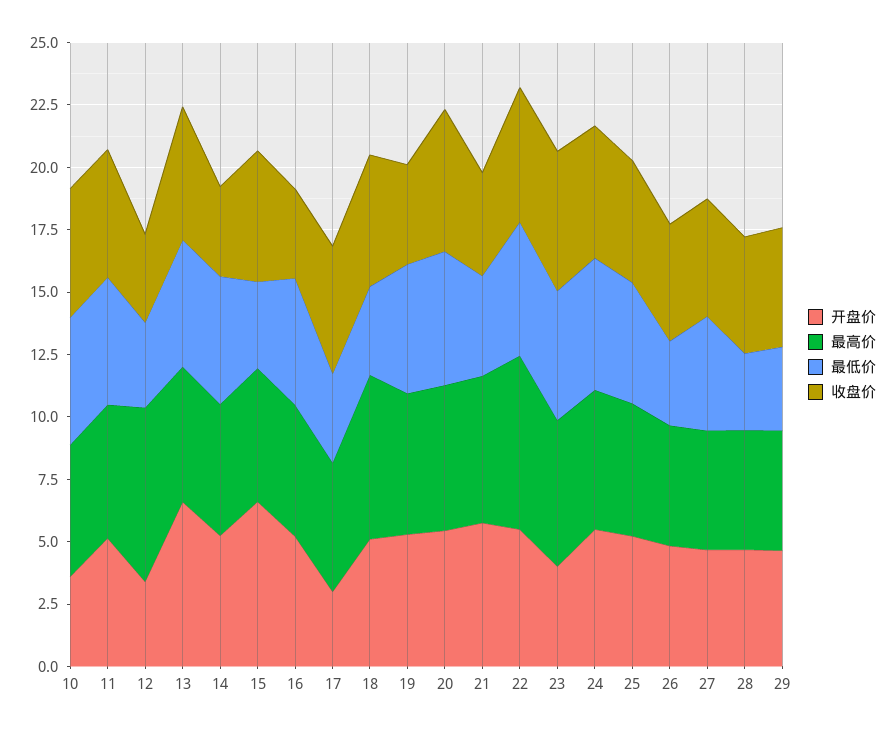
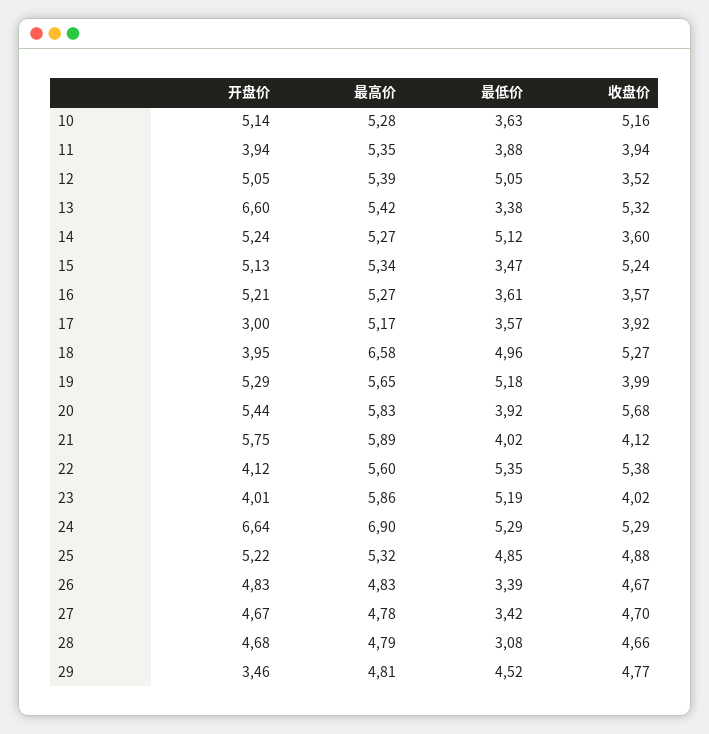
开盘价, 10: 3.5 -> 5.14
最低价, 10: 5 -> 3.63
开盘价, 11: 5 -> 3.94
最低价, 11: 5 -> 3.88
收盘价, 11: 5 -> 3.94
开盘价, 12: 3.5 -> 5.05
最高价, 12: 7 -> 5.39
最低价, 12: 3.5 -> 5.05
最低价, 13: 5 -> 3.38
开盘价, 15: 6.5 -> 5.13
最低价, 16: 5 -> 3.61
收盘价, 17: 5 -> 3.92
开盘价, 18: 5 -> 3.95
最低价, 18: 3.5 -> 4.96
最低价, 20: 5.5 -> 3.92
开盘价, 22: 5.5 -> 4.12
最高价, 22: 7 -> 5.6
收盘价, 23: 5.5 -> 4.02
开盘价, 24: 5.5 -> 6.64
最高价, 24: 5.5 -> 6.9
最低价, 27: 4.5 -> 3.42
开盘价, 29: 4.5 -> 3.46
最低价, 29: 3.5 -> 4.52

